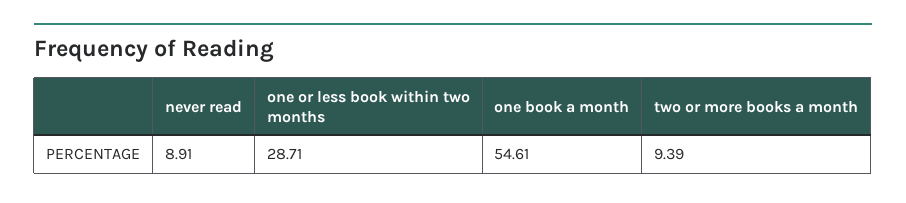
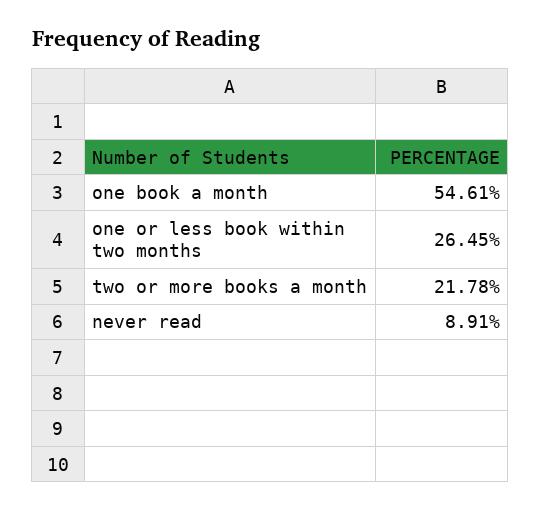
one or less book within two months: 28.71 -> 26.45
two or more books a month: 9.39 -> 21.78

